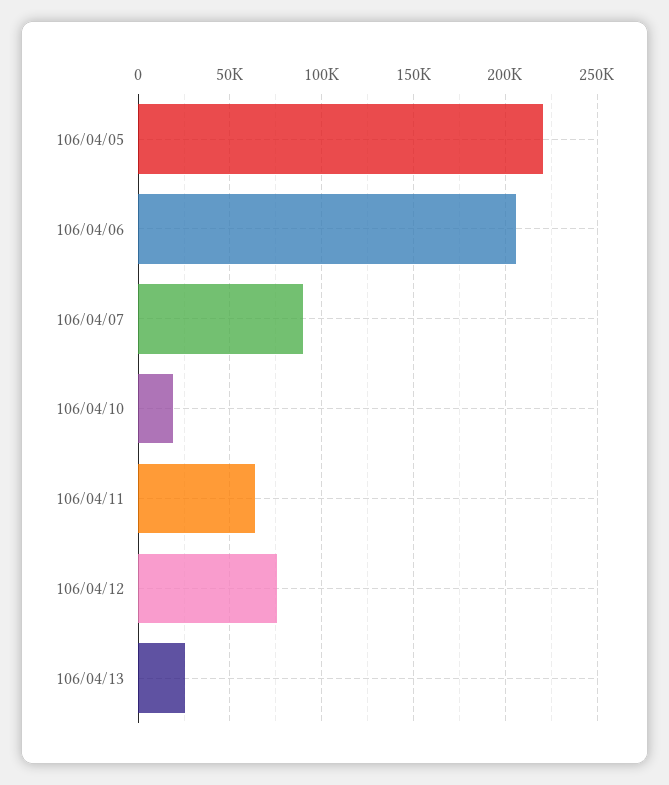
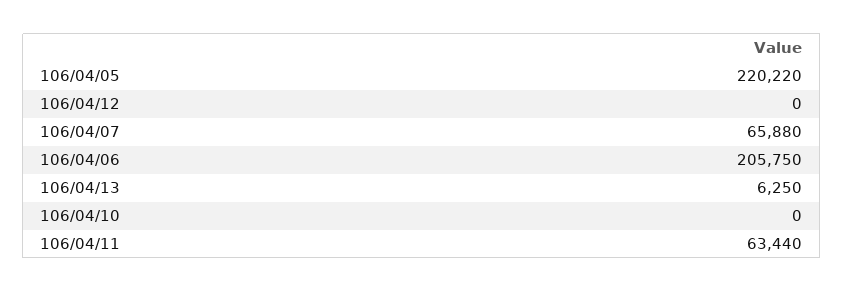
106/04/07: 90000 -> 65880
106/04/10: 20000 -> 0
106/04/12: 75000 -> 0
106/04/13: 25000 -> 6250

